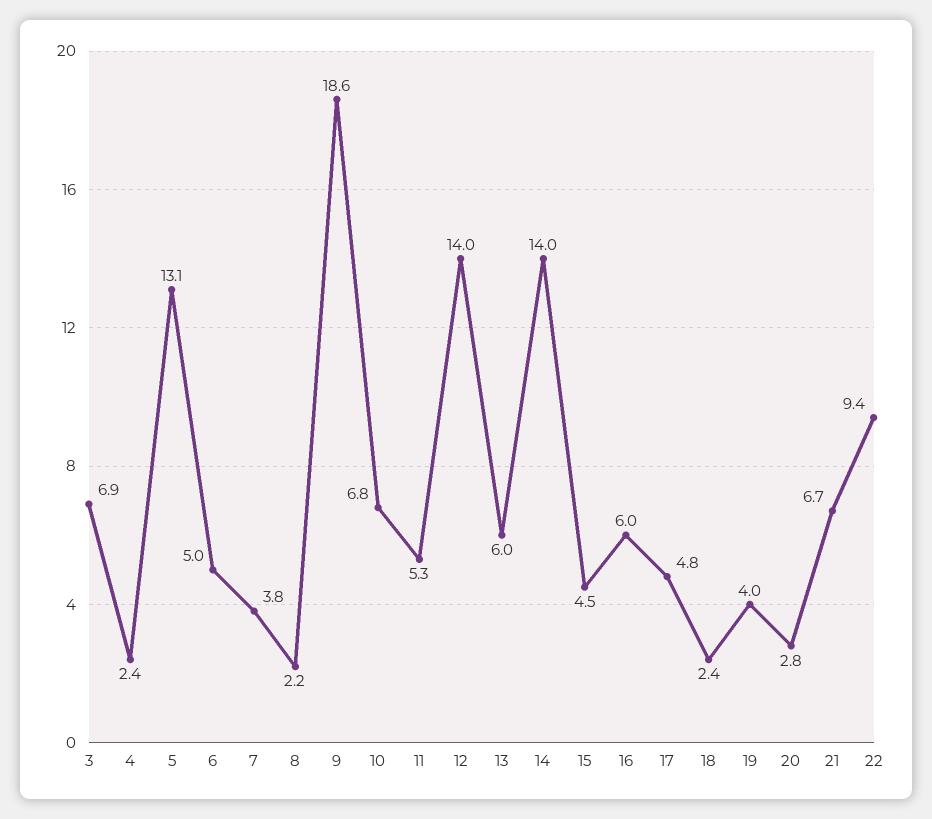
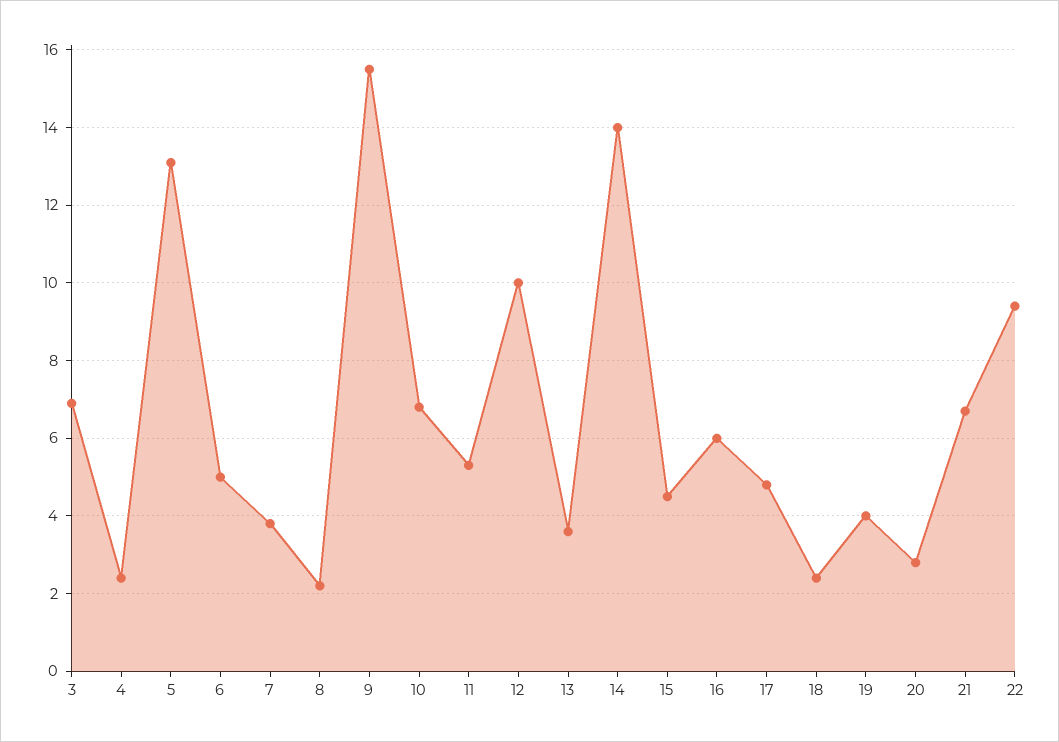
9: 18.6 -> 15.5
12: 14 -> 10
13: 6 -> 3.5

